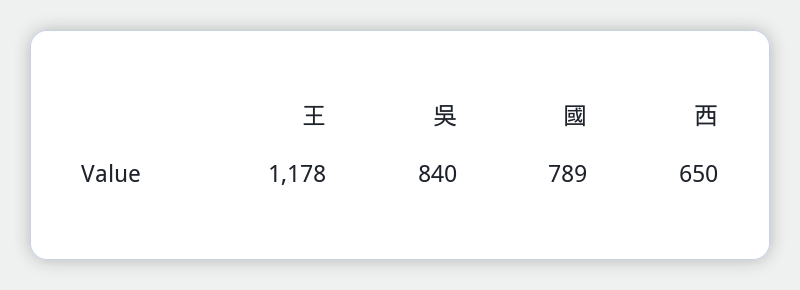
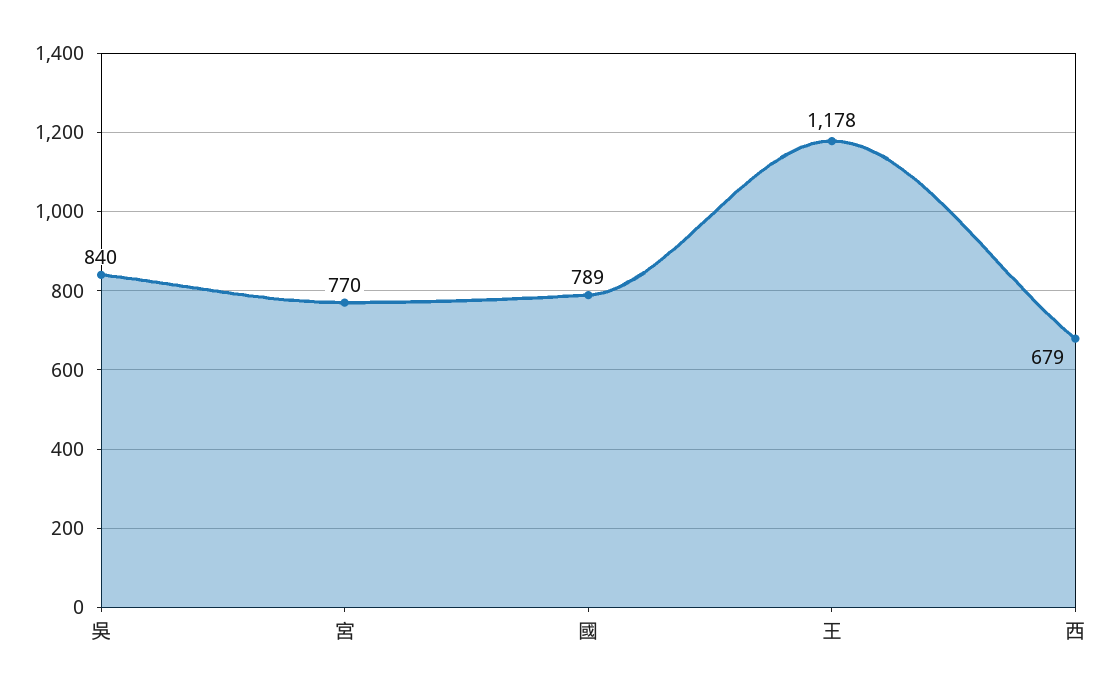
西: 650 -> 679
宮: none -> 770

